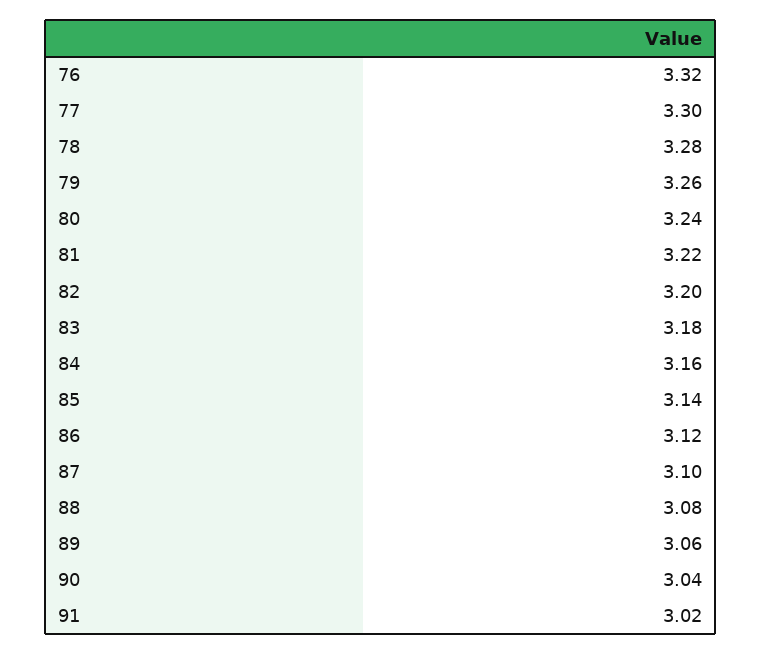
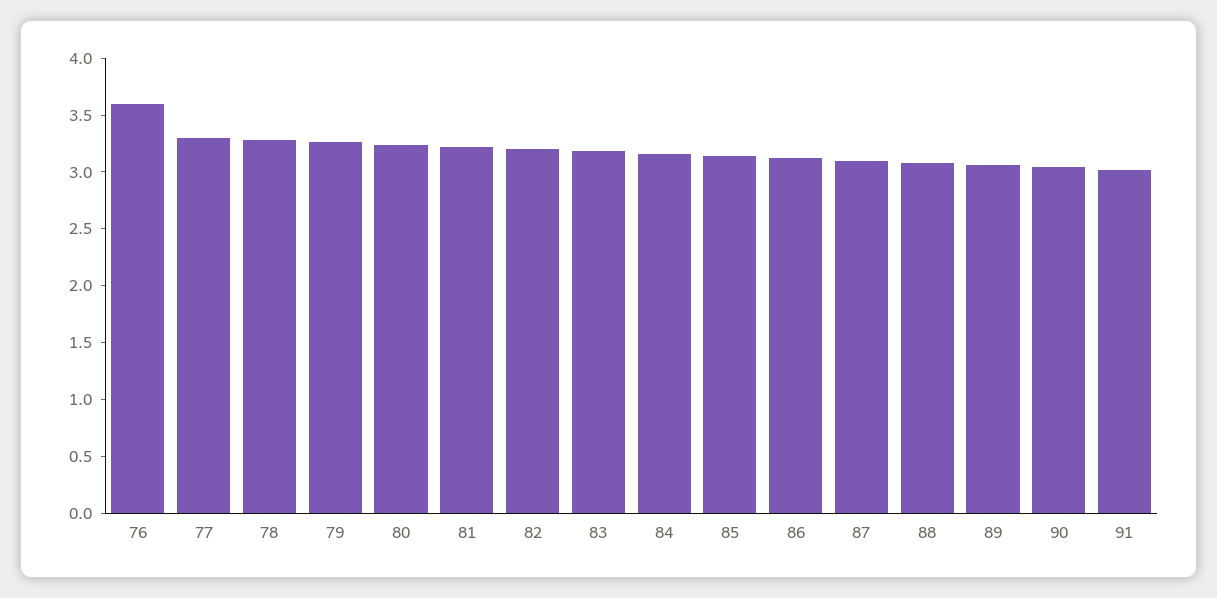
76: 3.32 -> 3.6

